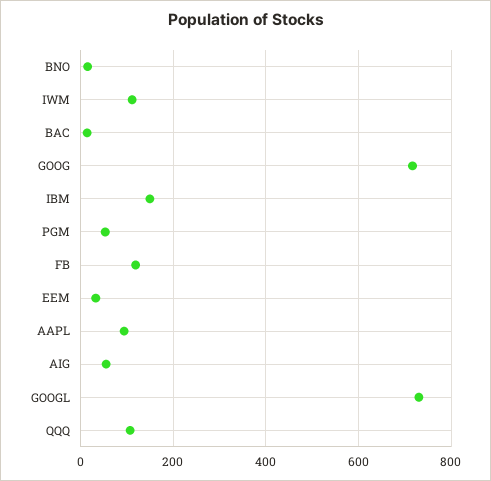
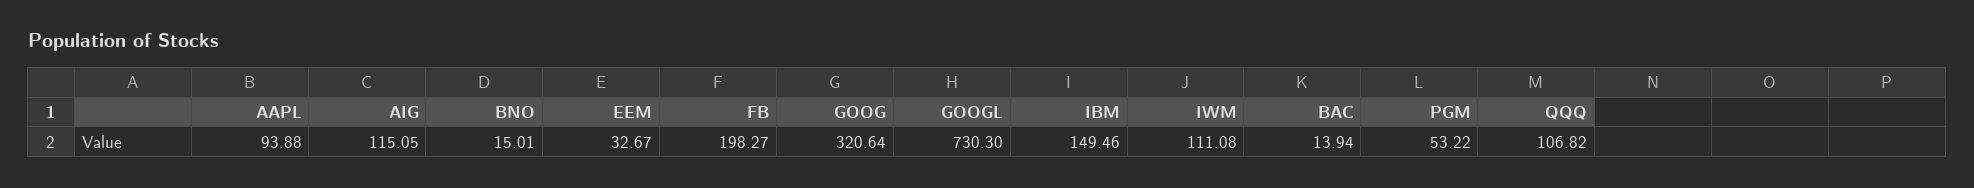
GOOG: 720 -> 320.64
FB: 120 -> 198.27
AIG: 60 -> 115.05

